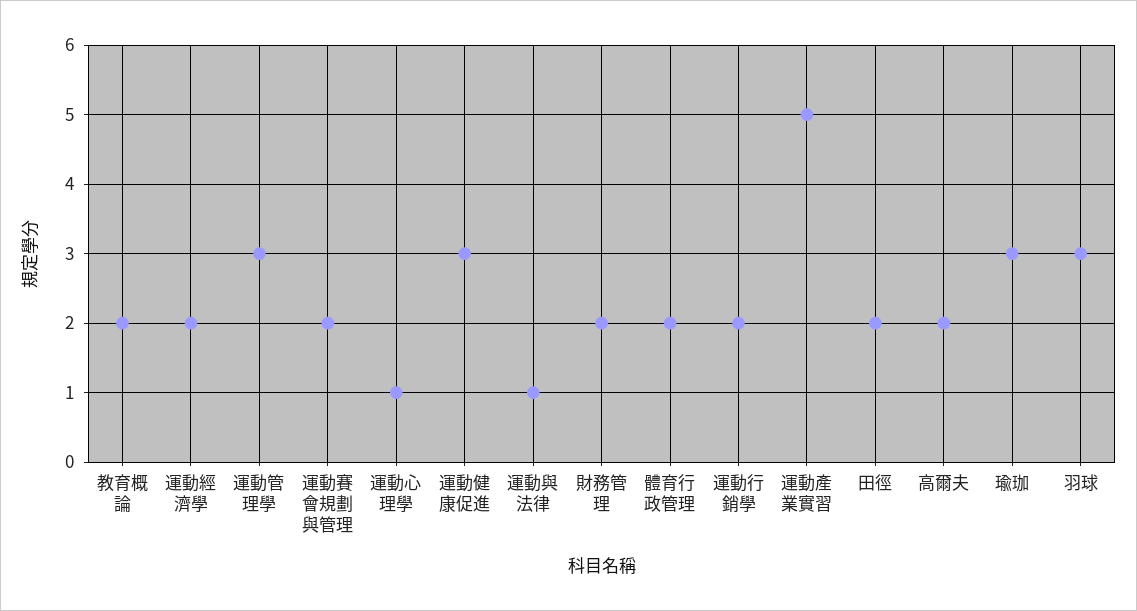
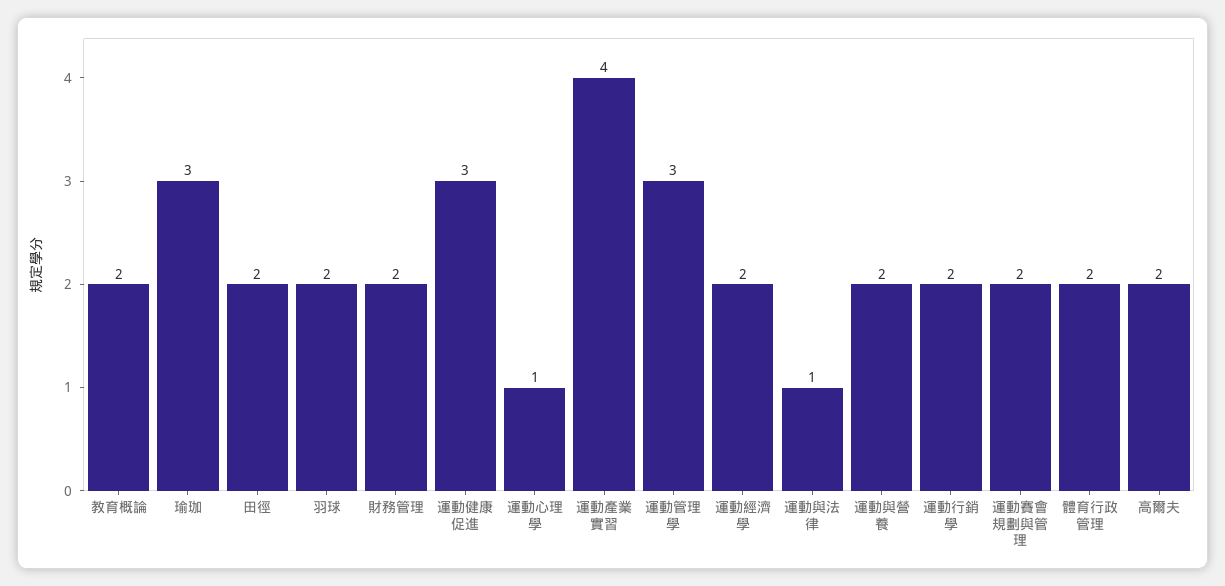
運動產業實習: 5 -> 4
羽球: 3 -> 2
運動與營養: none -> 2

